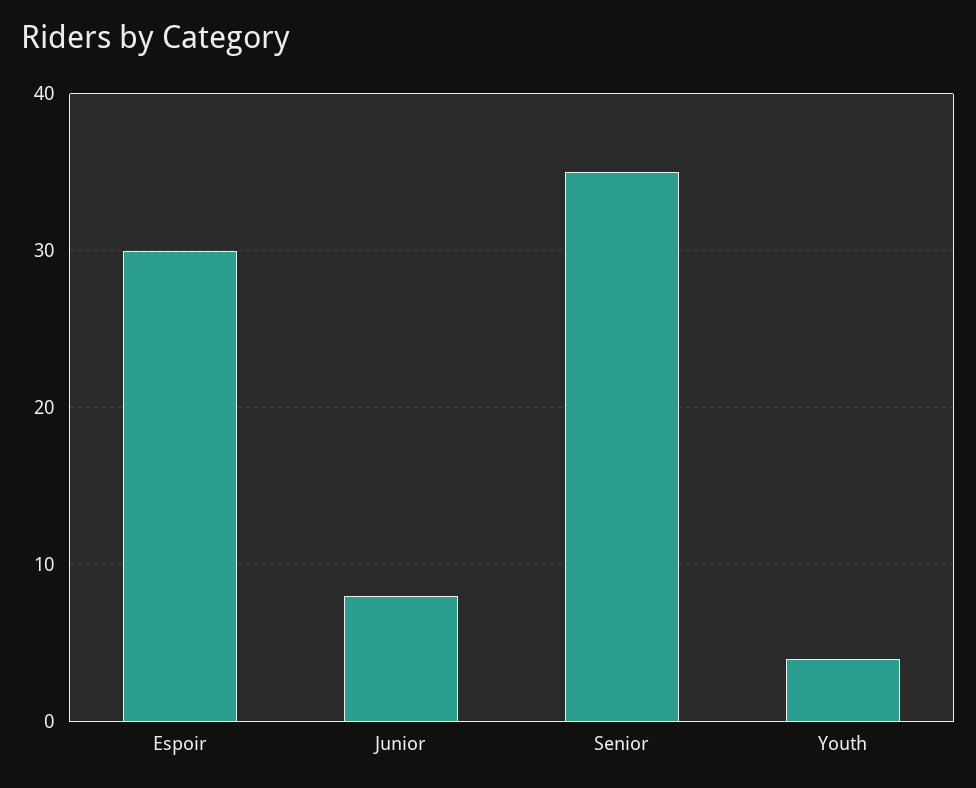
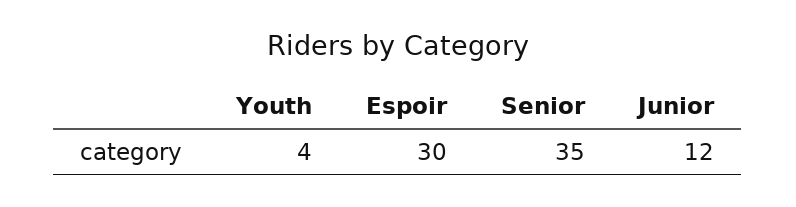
Junior: 8 -> 12

